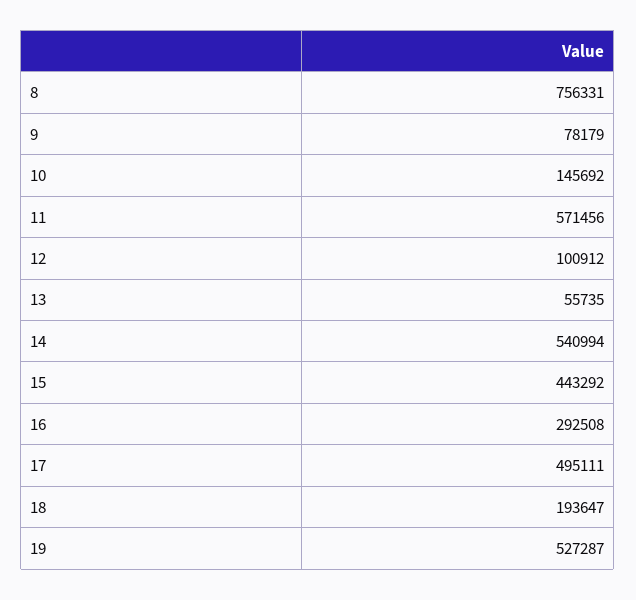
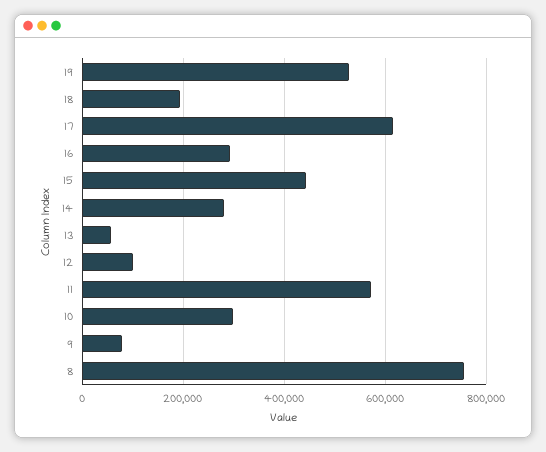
10: 145692 -> 300000
14: 540994 -> 280000
17: 495111 -> 620000

